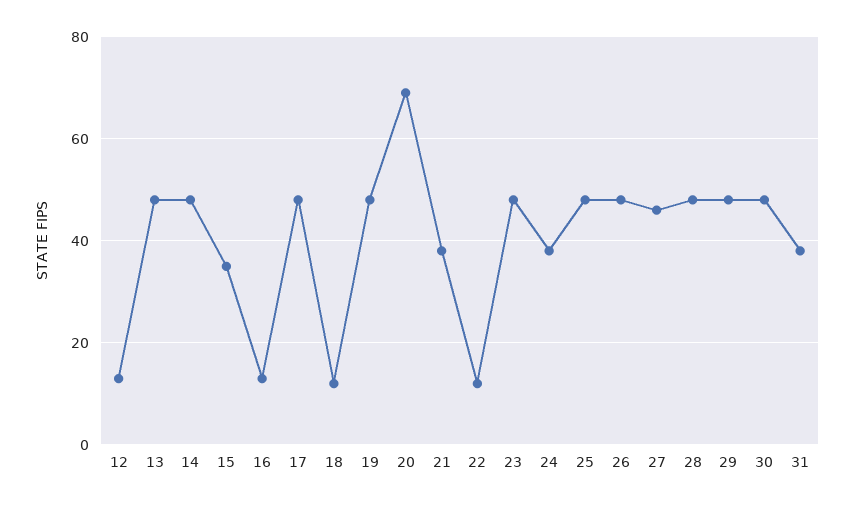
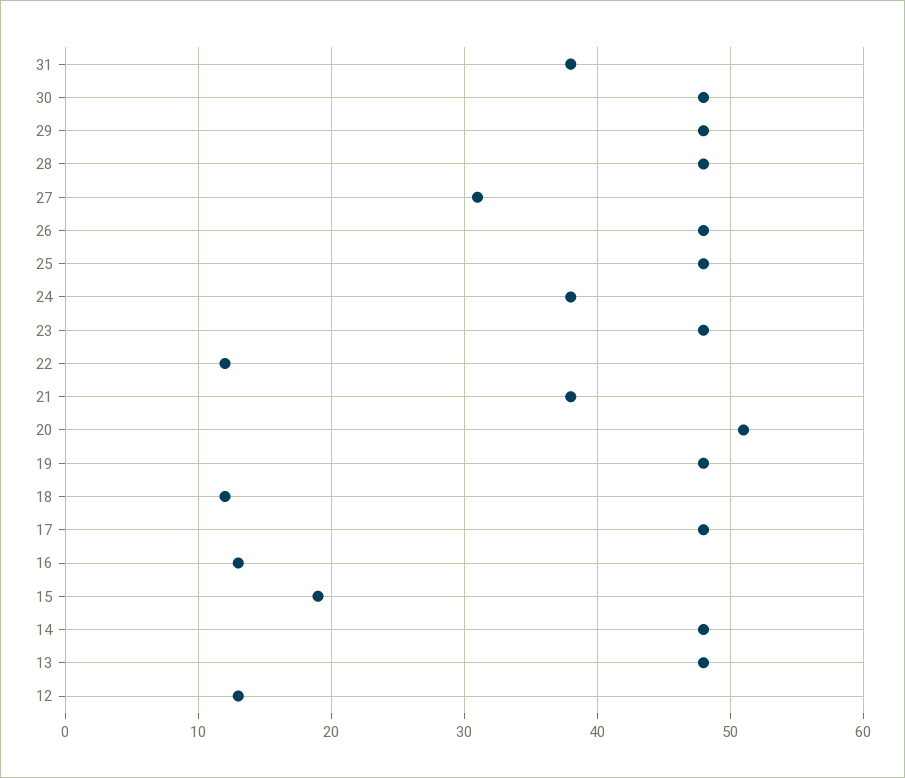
15: 35 -> 19
20: 70 -> 51
27: 45 -> 31

